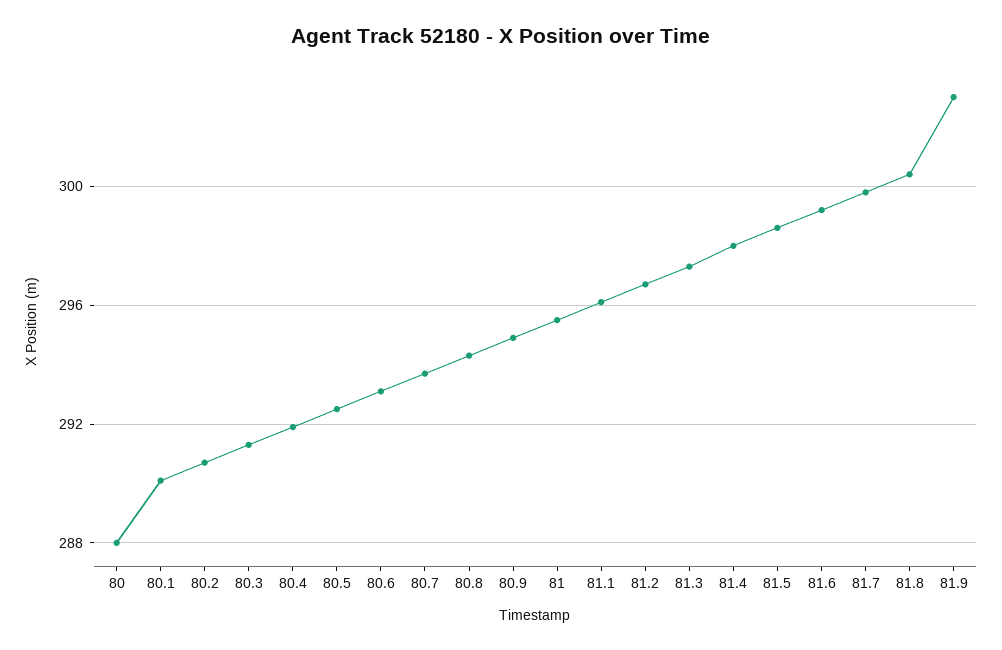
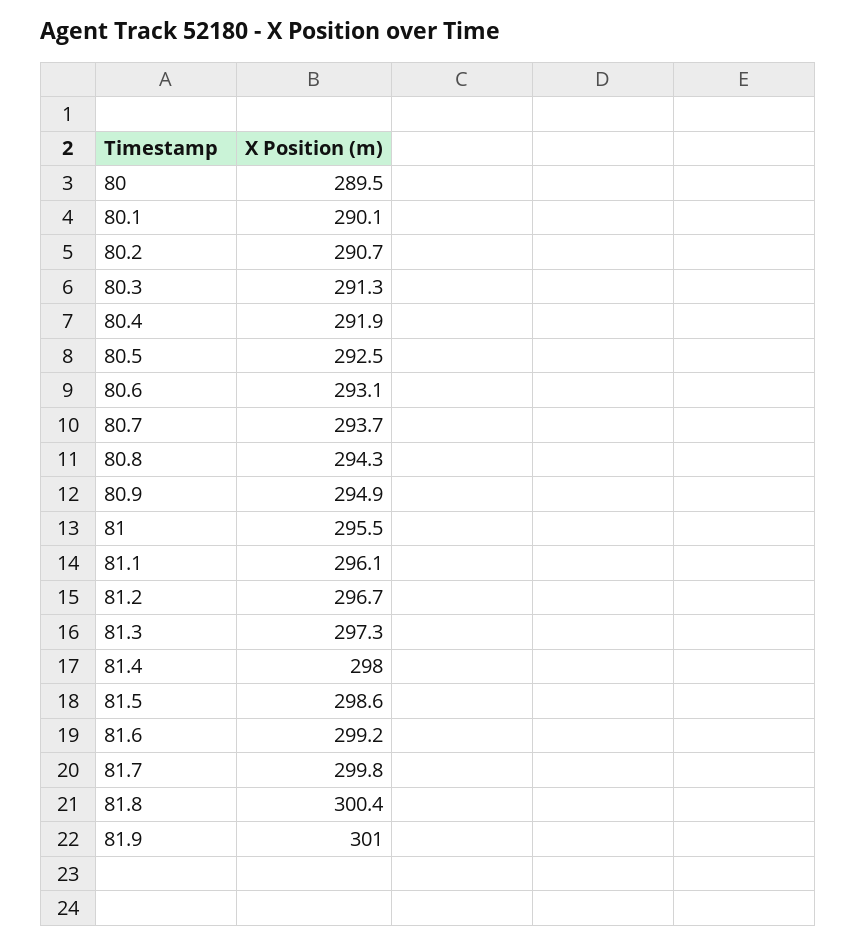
80: 288 -> 289.5
81.9: 303 -> 301

